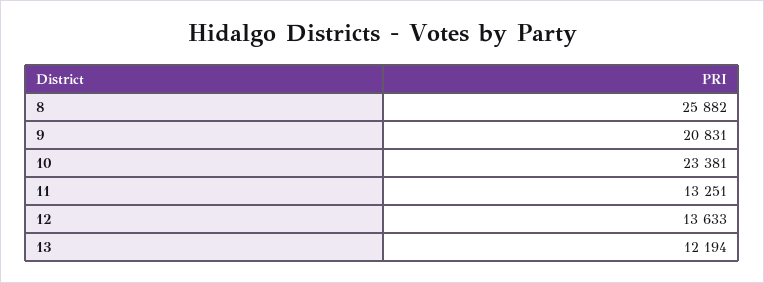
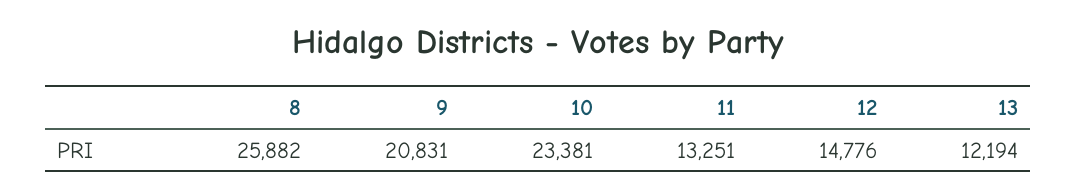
12: 13633 -> 14776

